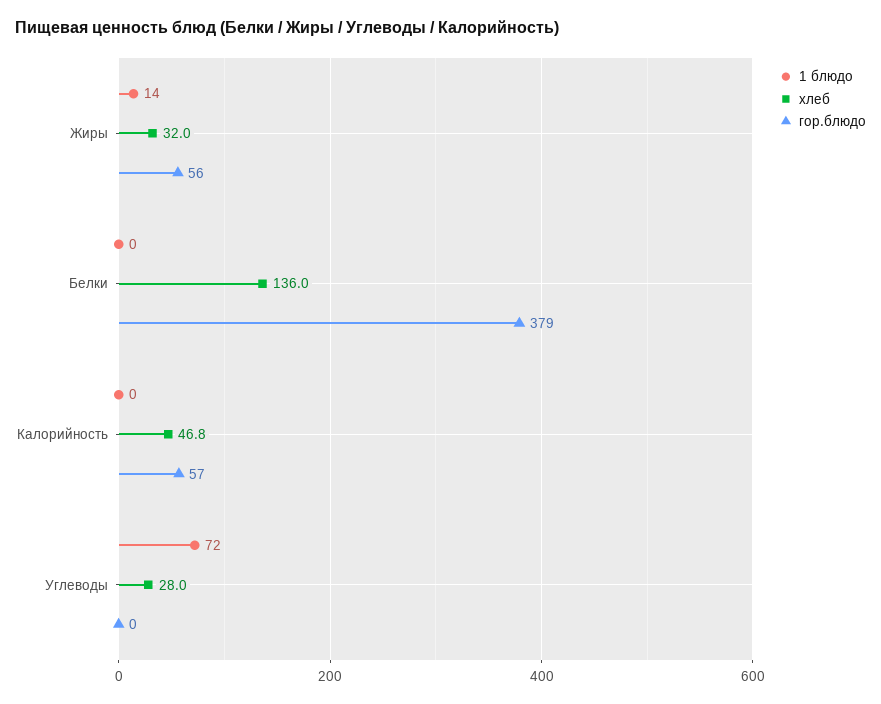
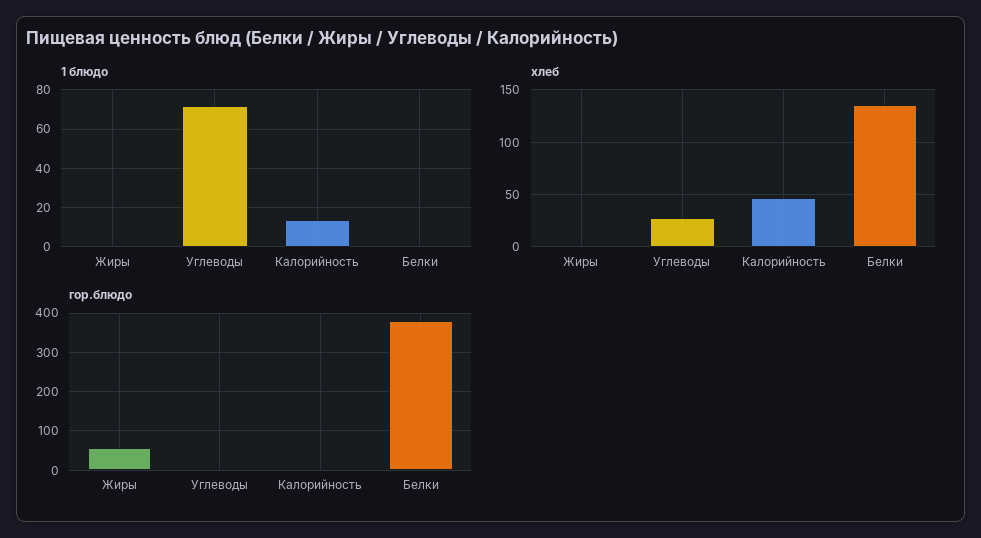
1 блюдо, Жиры: 14 -> 0
хлеб, Жиры: 32 -> 0
1 блюдо, Калорийность: 0 -> 15
гор.блюдо, Калорийность: 57 -> 0

